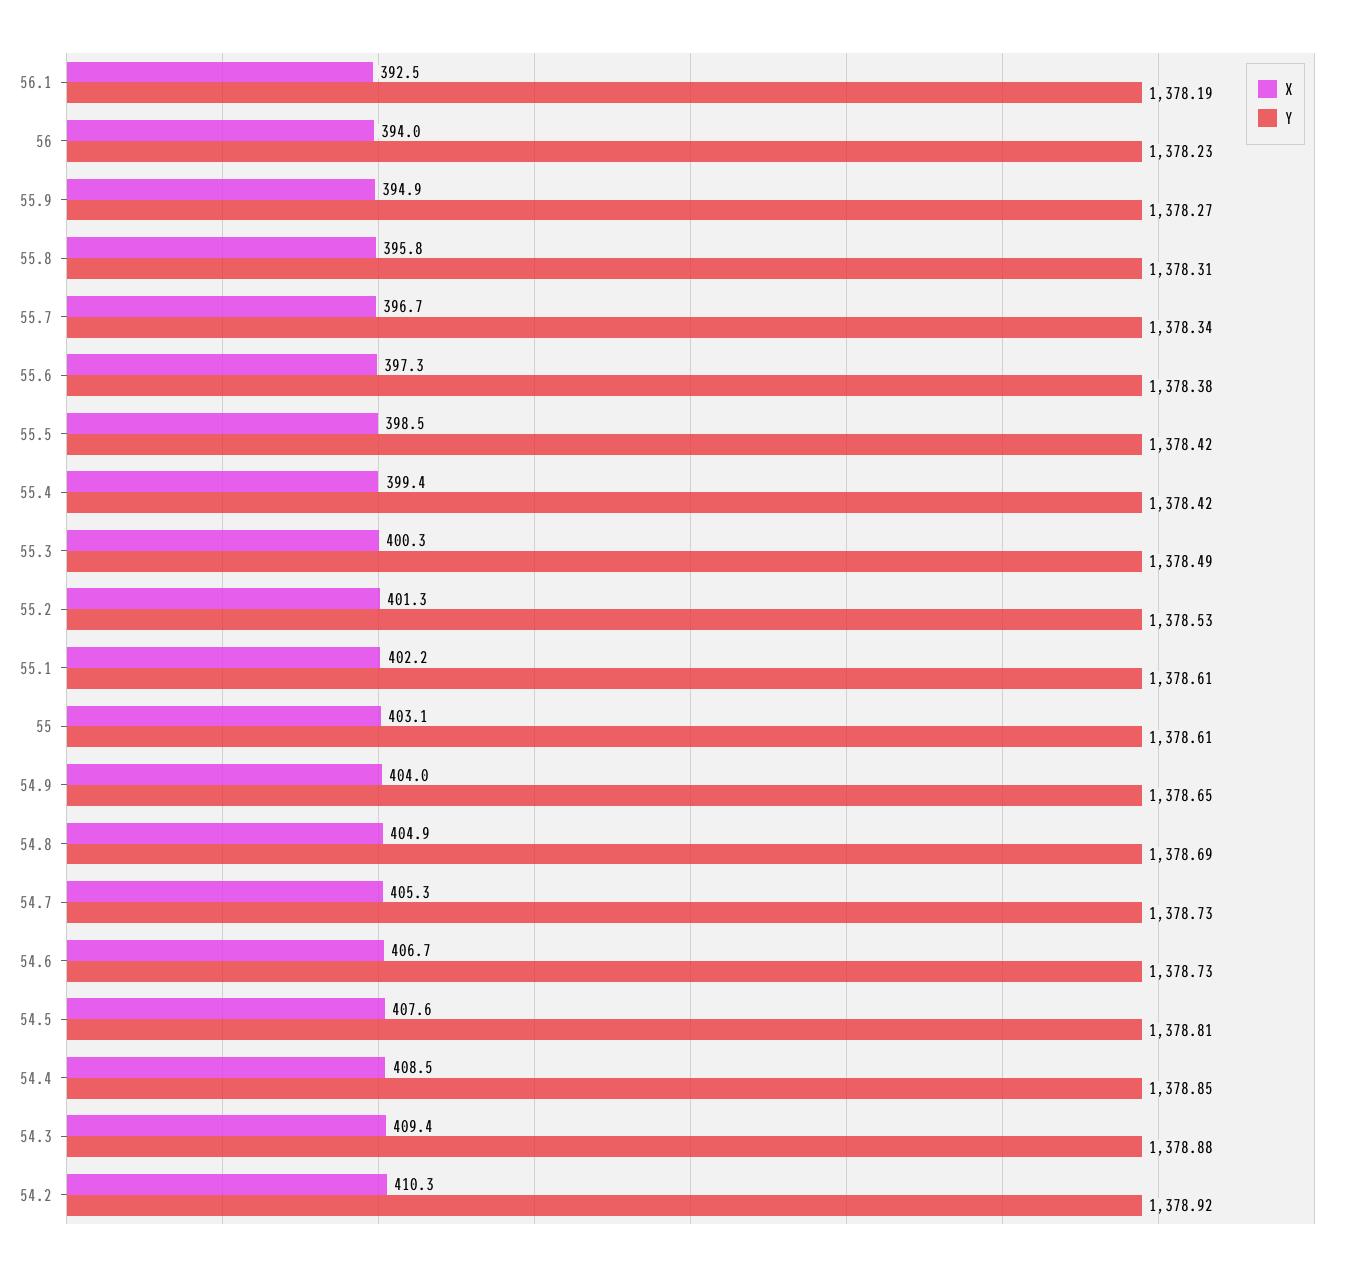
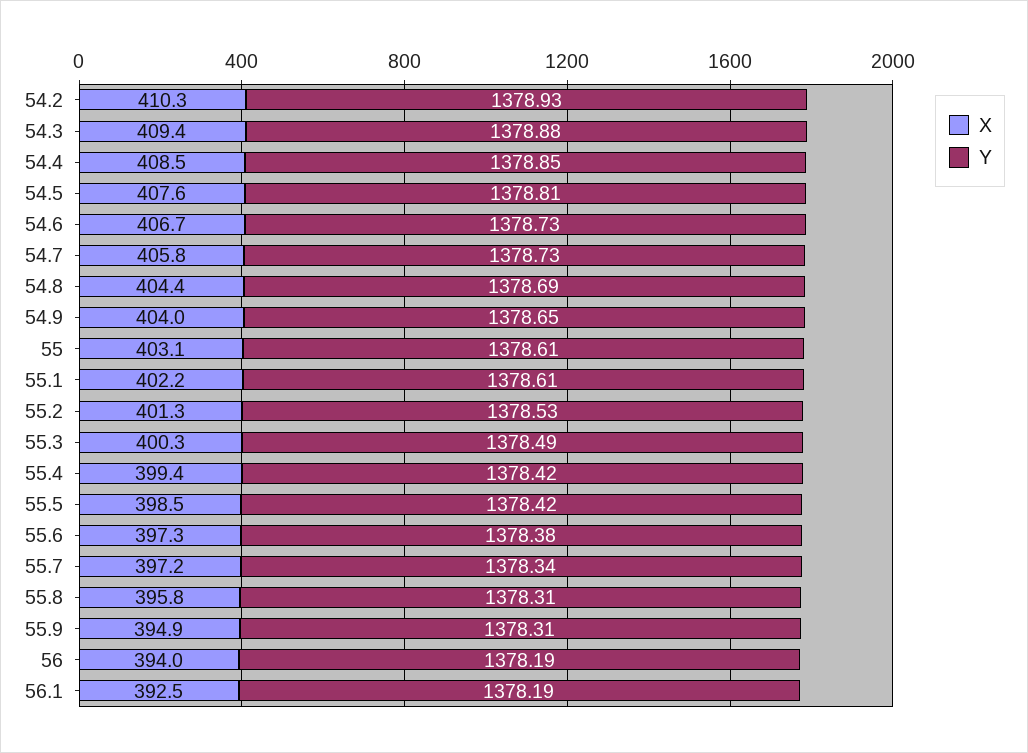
Y, 56: 1378.23 -> 1378.19
Y, 55.9: 1378.27 -> 1378.31
X, 55.7: 396.7 -> 397.2
X, 54.8: 404.9 -> 404.4
X, 54.7: 405.3 -> 405.8
Y, 54.2: 1378.92 -> 1378.93

